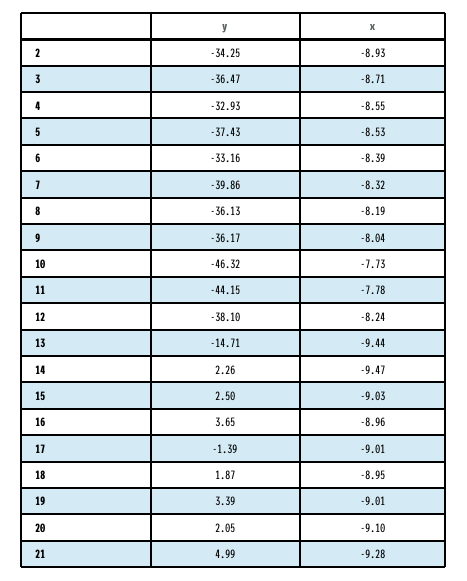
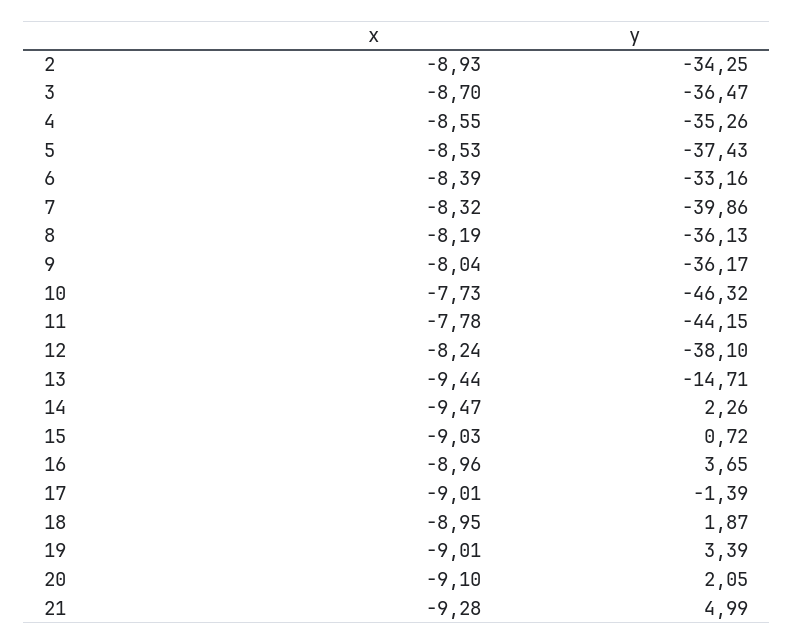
x, 3: -8.71 -> -8.7
y, 4: -32.93 -> -35.26
y, 15: 2.5 -> 0.72

